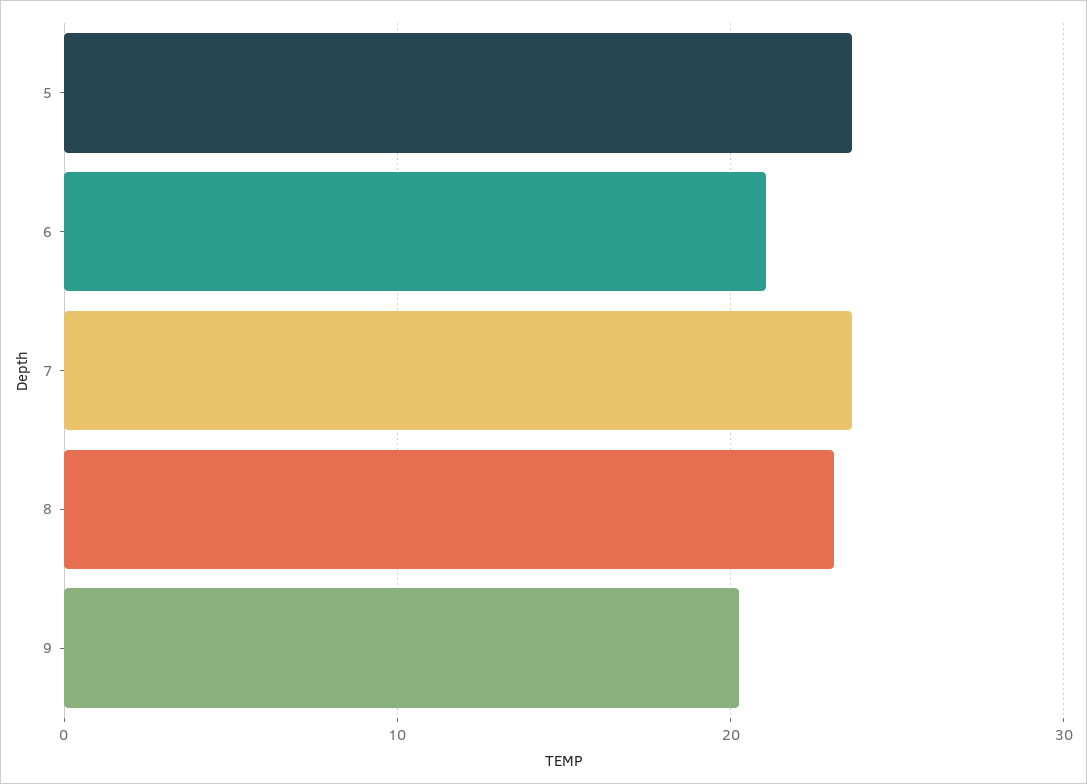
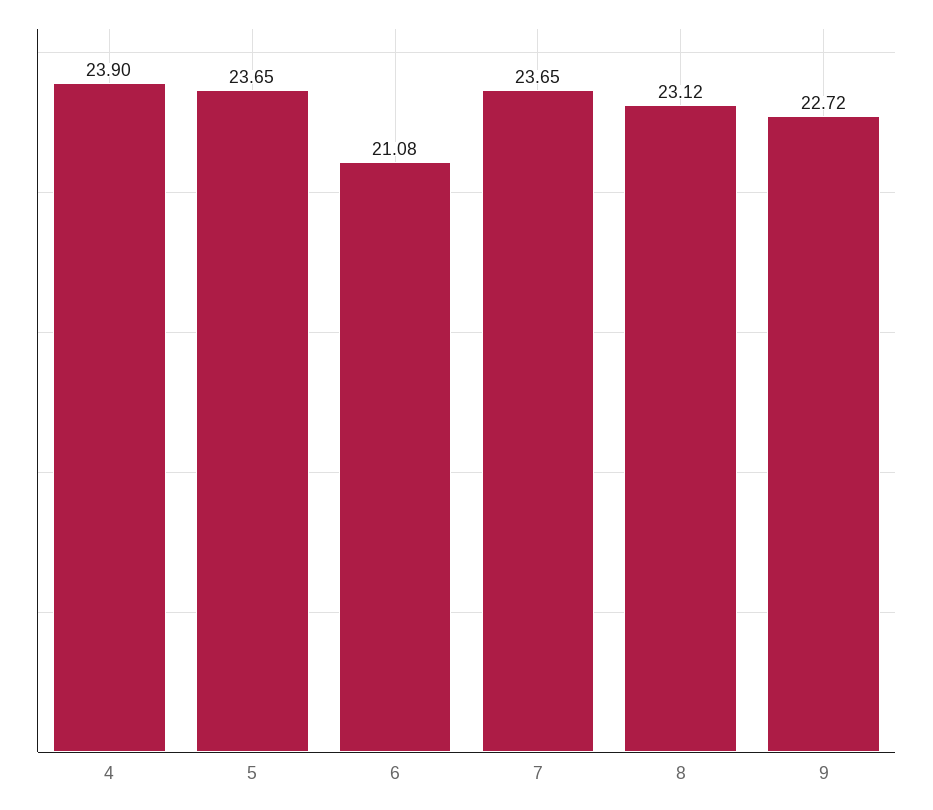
9: 20 -> 22.72
4: none -> 23.9

